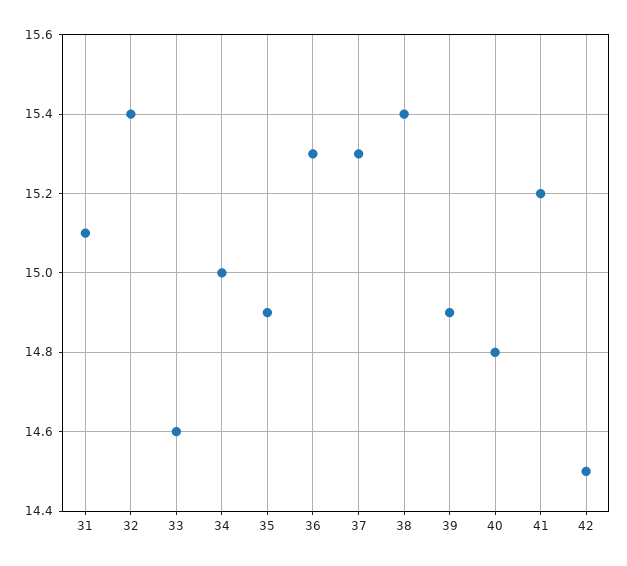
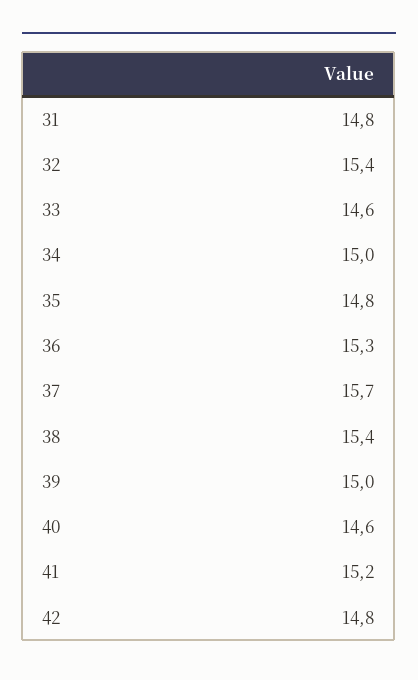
31: 15.1 -> 14.8
35: 14.9 -> 14.8
37: 15.3 -> 15.7
39: 14.9 -> 15
40: 14.8 -> 14.6
42: 14.5 -> 14.8

